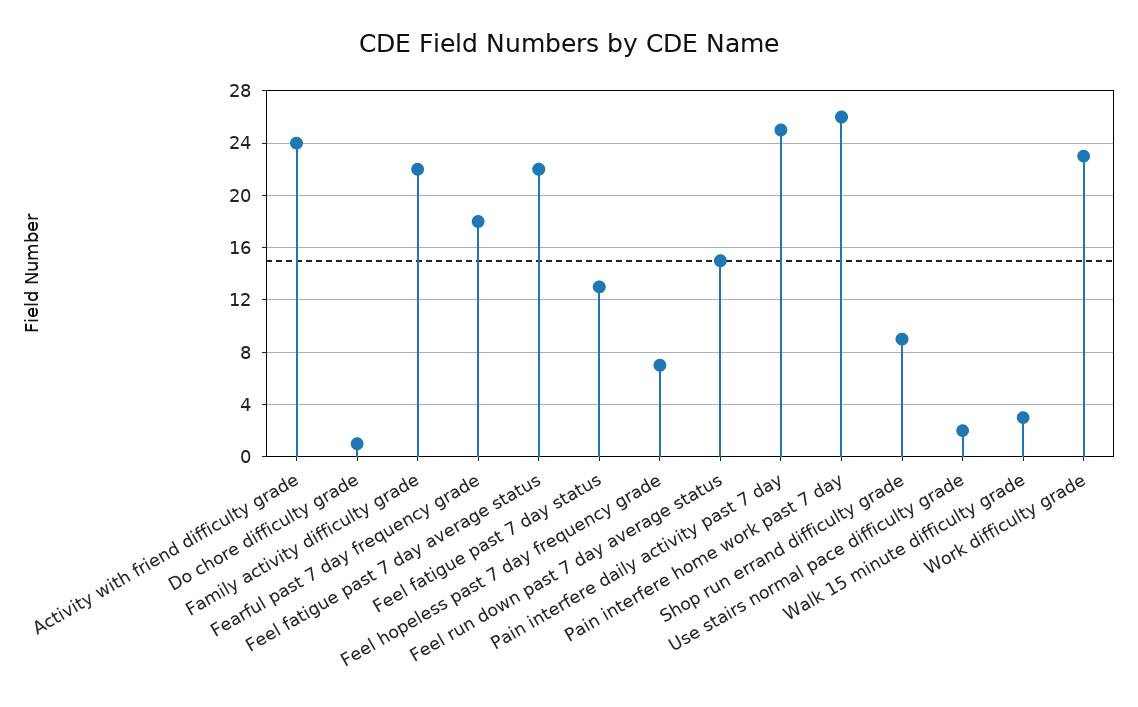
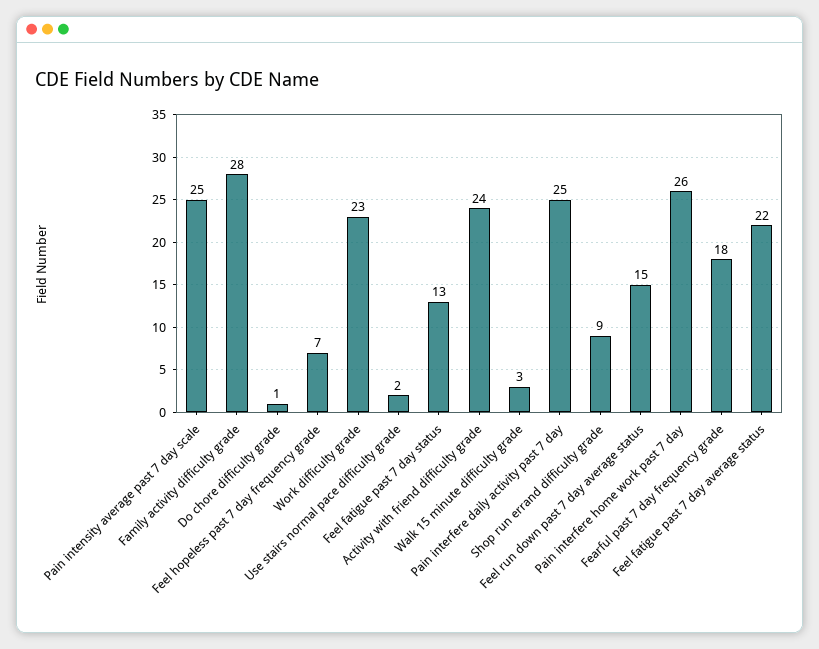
Family activity difficulty grade: 22 -> 28
Pain intensity average past 7 day scale: none -> 25

